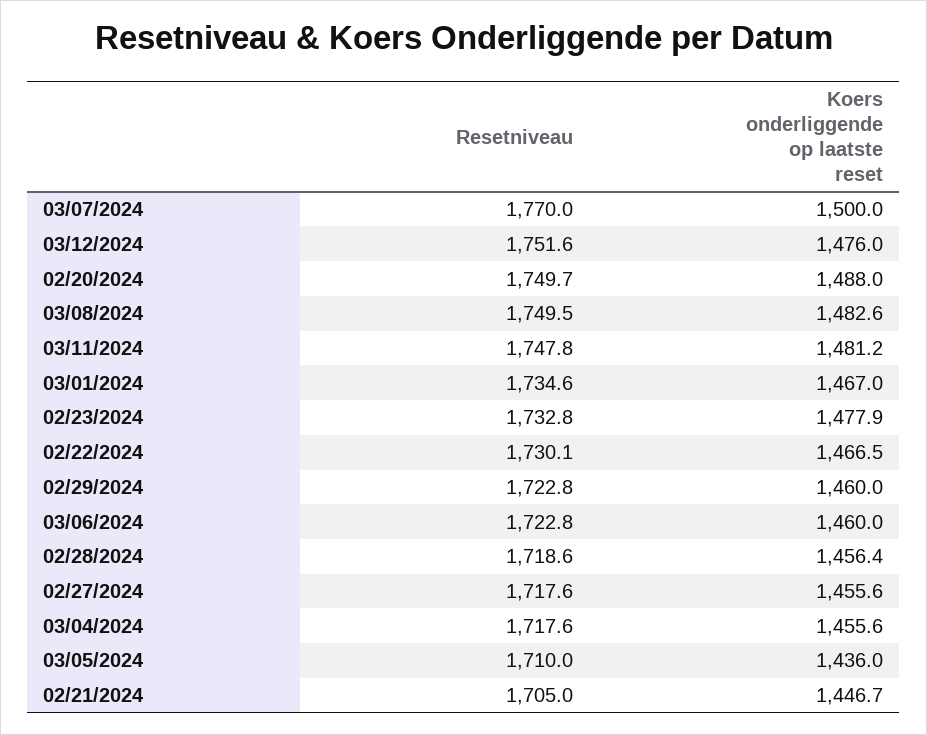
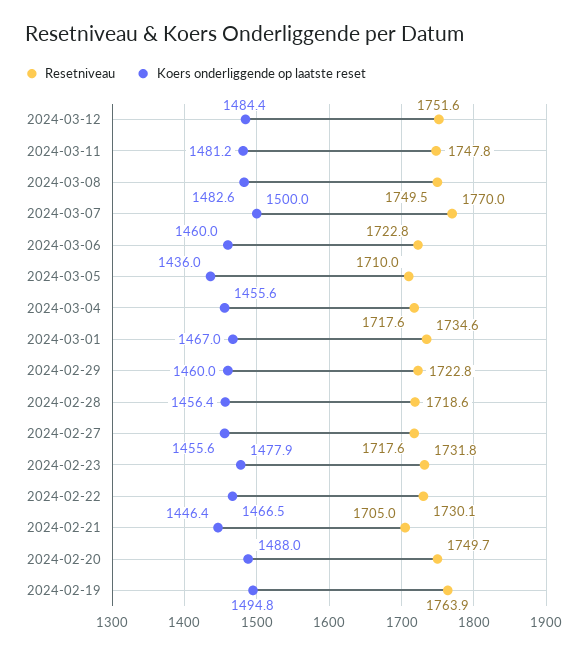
Koers onderliggende op laatste reset, 03/12/2024: 1476 -> 1484.4
Resetniveau, 02/23/2024: 1732.8 -> 1731.8
Koers onderliggende op laatste reset, 02/21/2024: 1446.7 -> 1446.4
Resetniveau, 2024-02-19: none -> 1763.9
Koers onderliggende op laatste reset, 2024-02-19: none -> 1494.8

